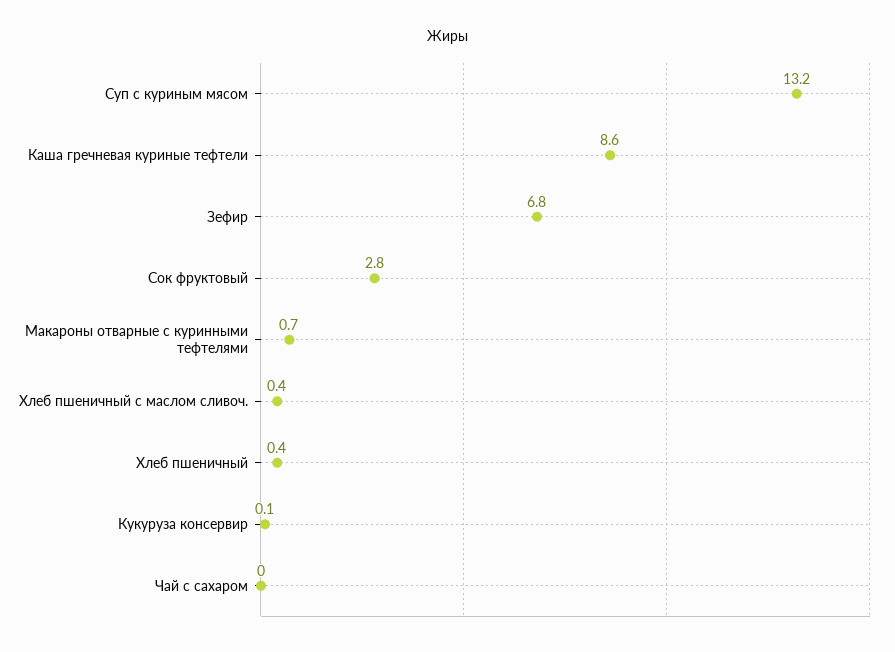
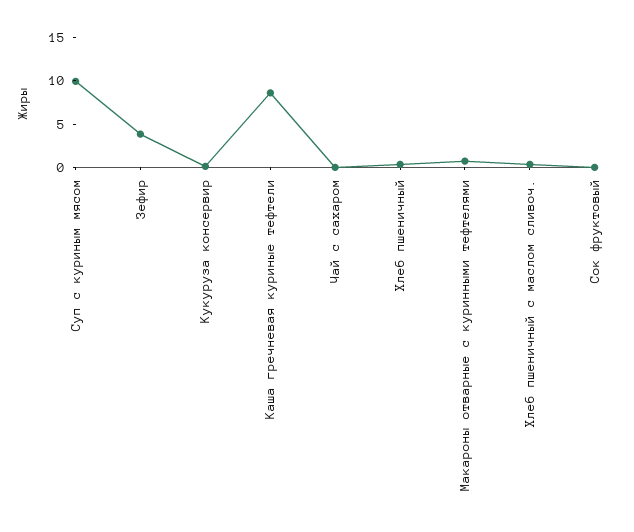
Суп с куриным мясом: 13.2 -> 10
Зефир: 6.8 -> 4
Сок фруктовый: 2.8 -> 0

